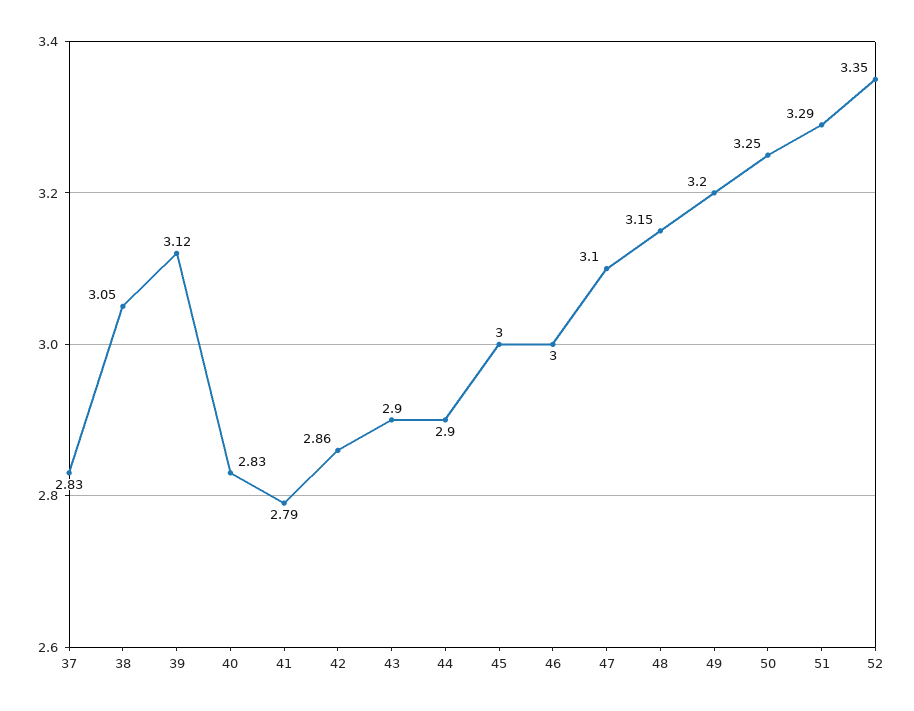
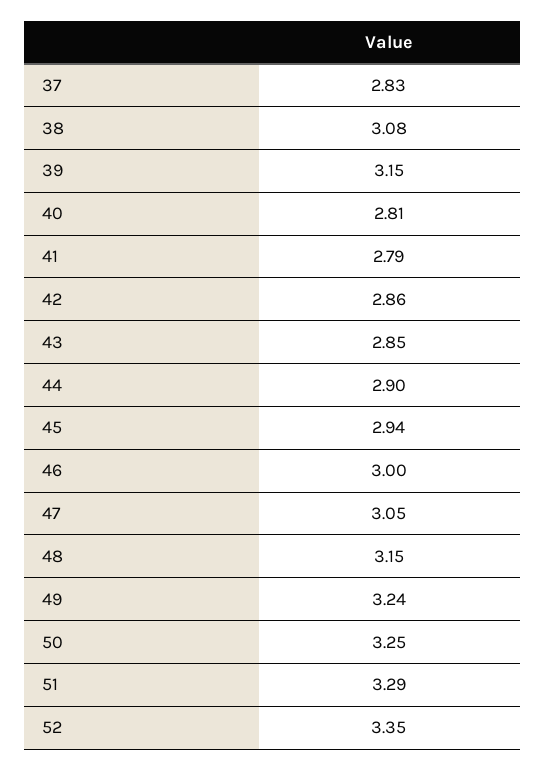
38: 3.05 -> 3.08
39: 3.12 -> 3.15
40: 2.83 -> 2.81
43: 2.9 -> 2.85
45: 3 -> 2.94
47: 3.1 -> 3.05
49: 3.2 -> 3.24

